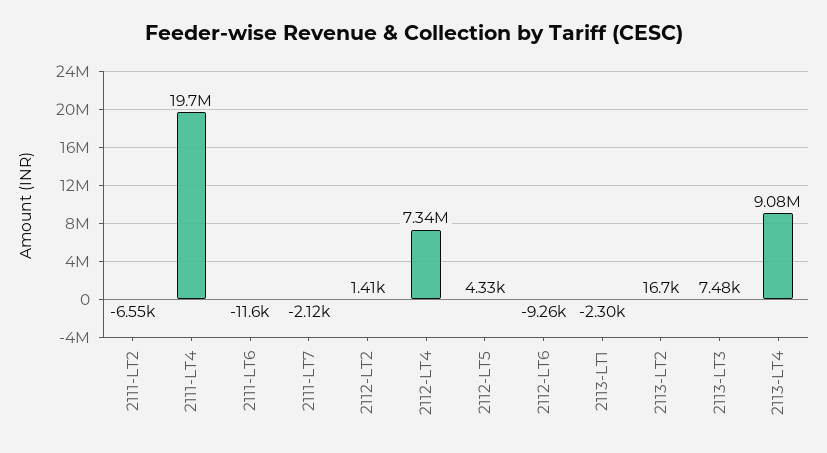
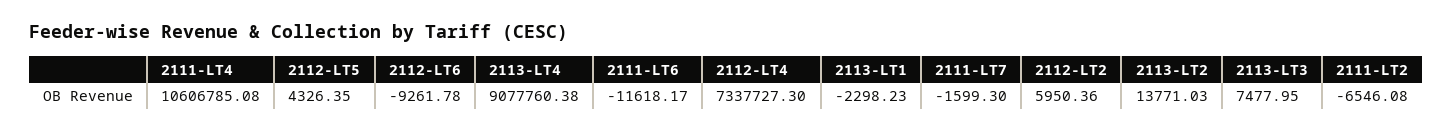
2111-LT4: 19700000 -> 10606785.08
2111-LT7: -2120 -> -1599.3
2112-LT2: 1410 -> 5950.36
2113-LT2: 16700 -> 13771.03

